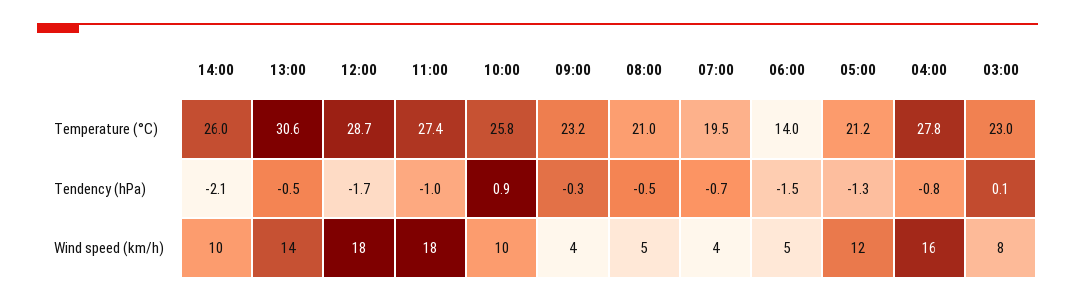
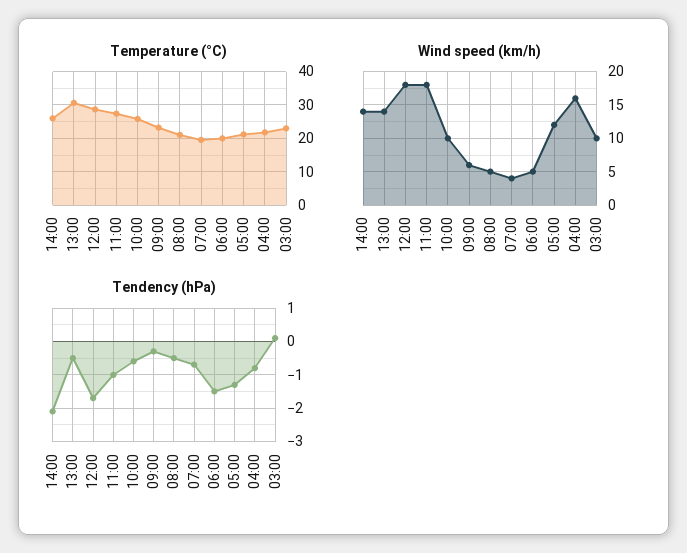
Temperature (°C), 06:00: 14 -> 20
Temperature (°C), 04:00: 27.8 -> 22
Tendency (hPa), 10:00: 0.9 -> -0.5
Wind speed (km/h), 14:00: 10 -> 14
Wind speed (km/h), 09:00: 4 -> 6
Wind speed (km/h), 03:00: 8 -> 10

